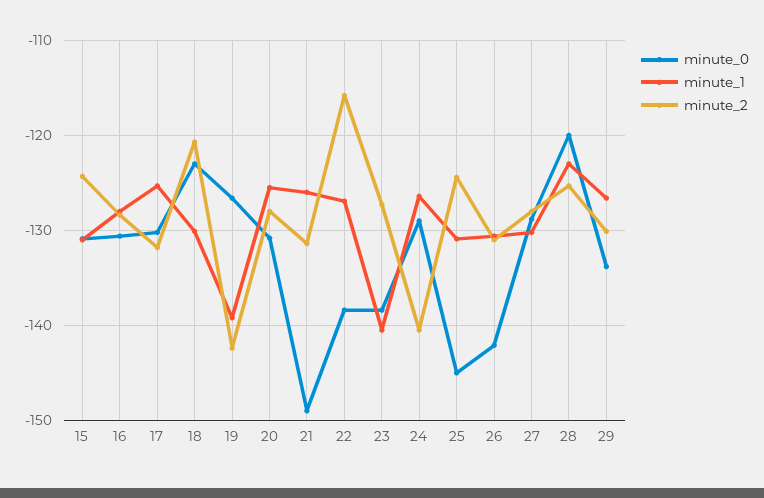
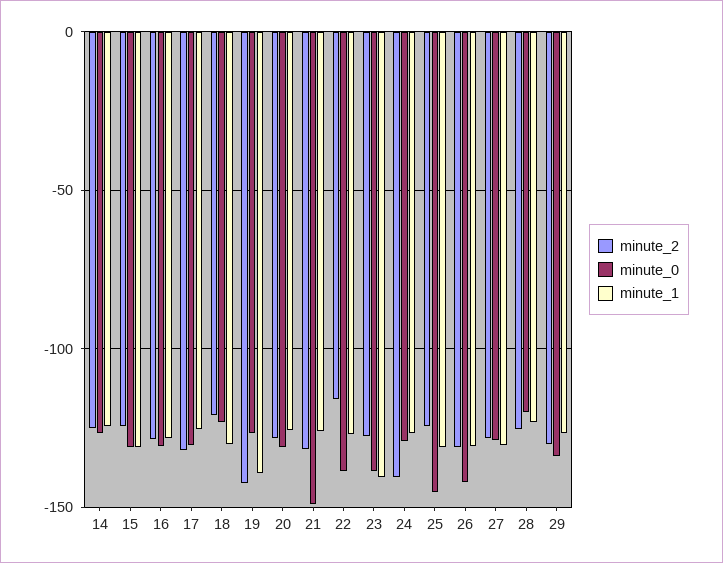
minute_2, 14: none -> -125
minute_0, 14: none -> -125
minute_1, 14: none -> -125

